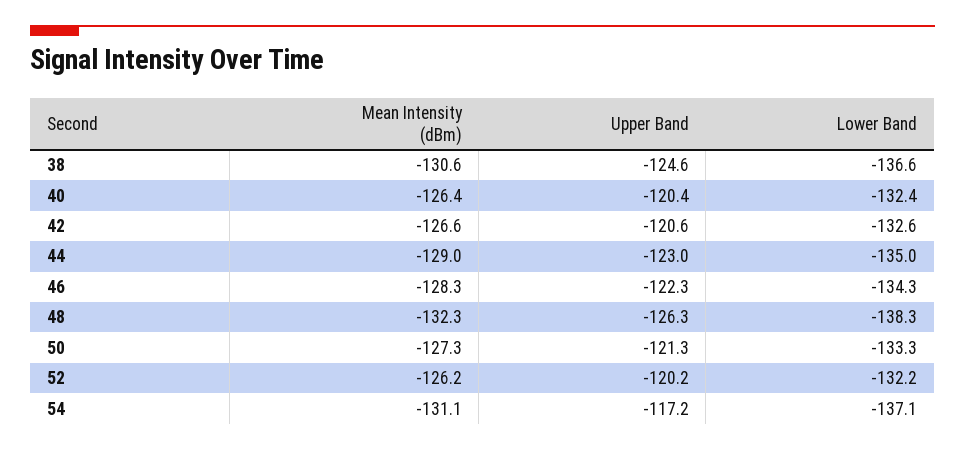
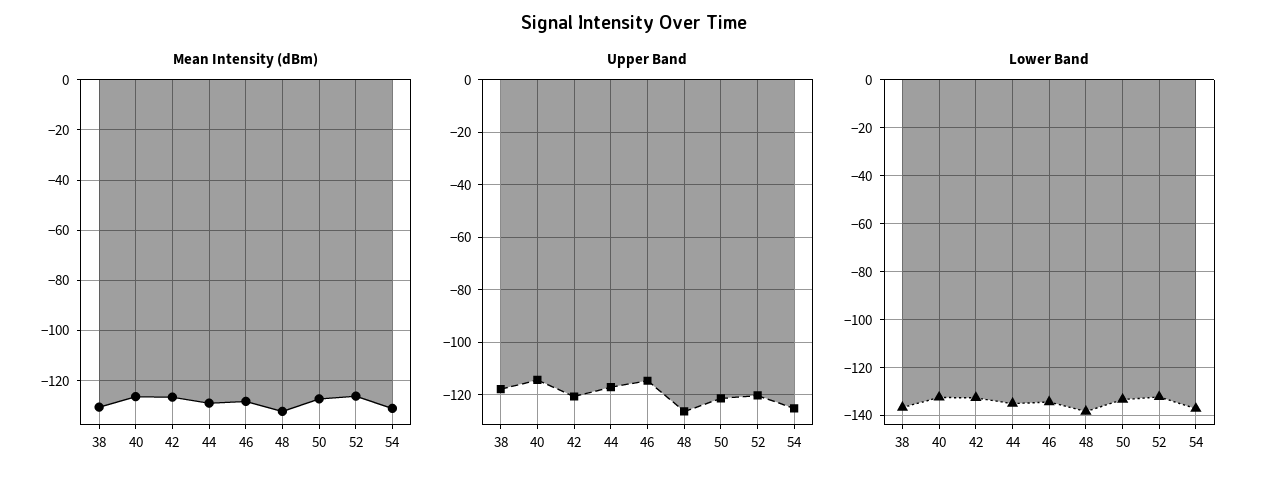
Upper Band, 38: -124.6 -> -117.5
Upper Band, 40: -120.4 -> -115
Upper Band, 44: -123 -> -117.5
Upper Band, 46: -122.3 -> -115
Upper Band, 54: -117.2 -> -125

